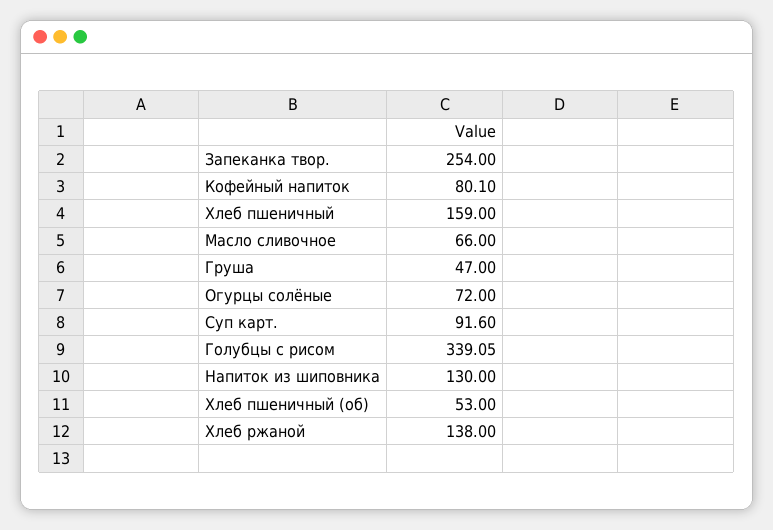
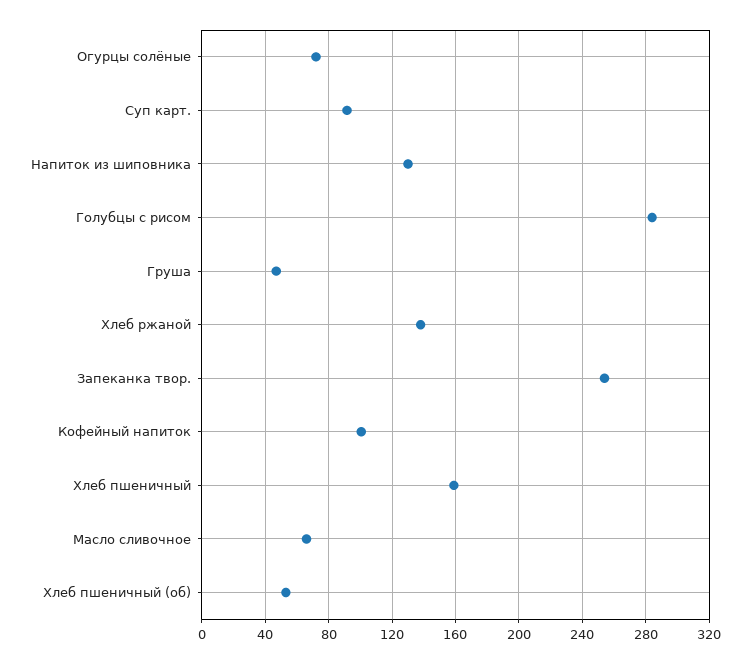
Кофейный напиток: 80.1 -> 100
Голубцы с рисом: 339.05 -> 285

